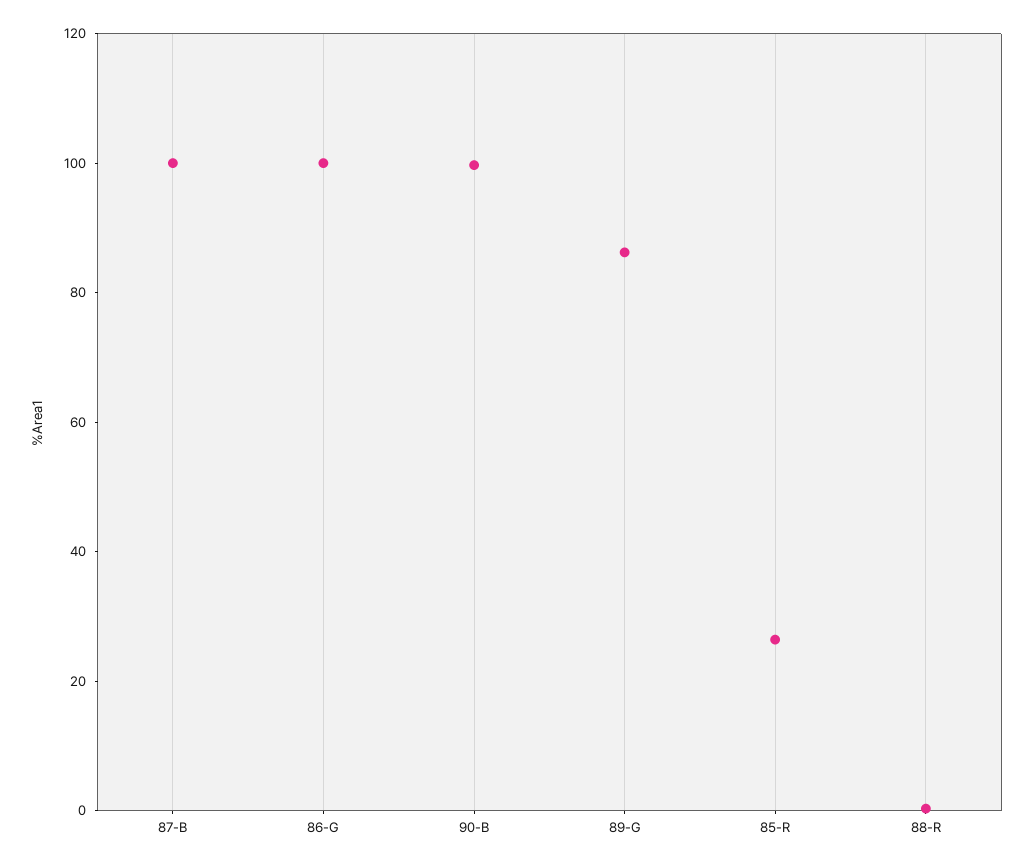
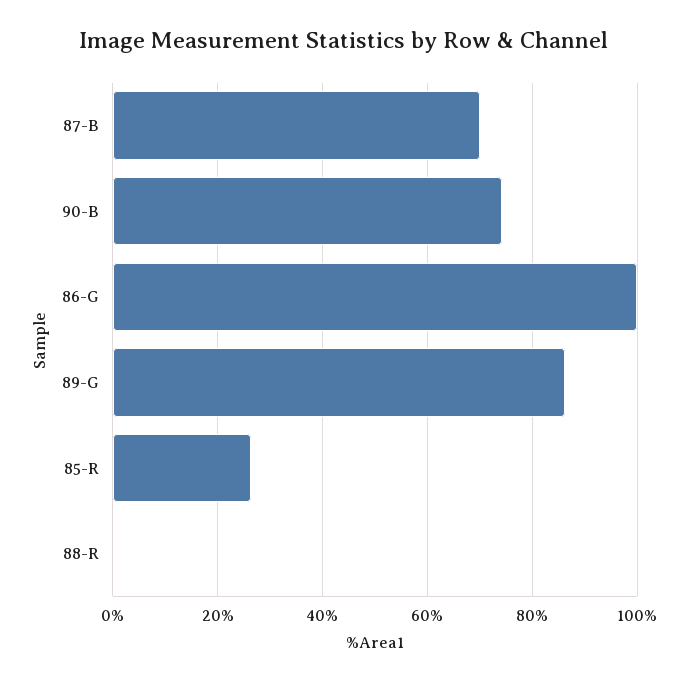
87-B: 100 -> 70
90-B: 100 -> 74

